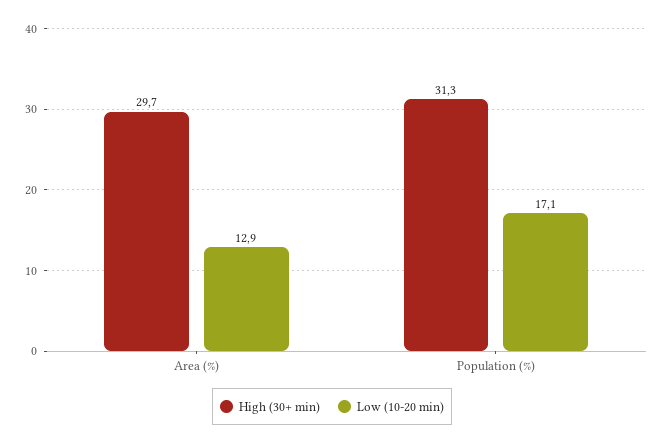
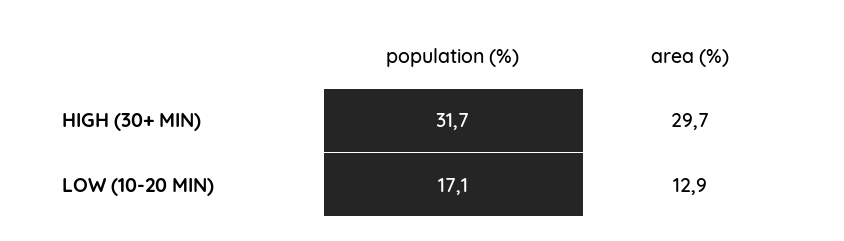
High (30+ min), Population (%): 31.3 -> 31.7

